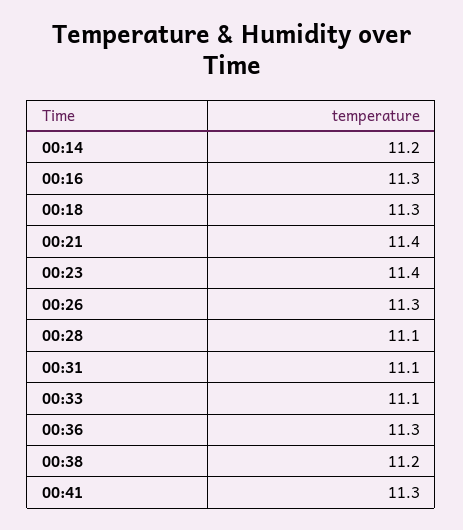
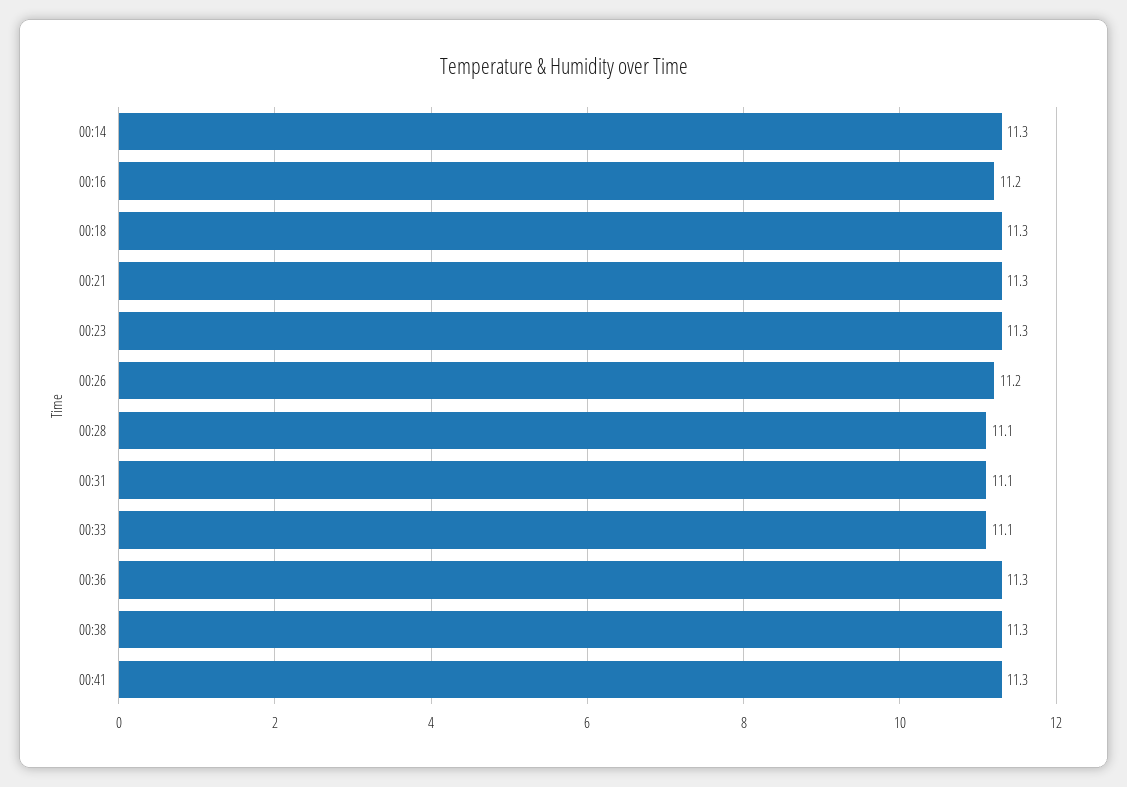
00:14: 11.2 -> 11.3
00:16: 11.3 -> 11.2
00:21: 11.4 -> 11.3
00:23: 11.4 -> 11.3
00:26: 11.3 -> 11.2
00:38: 11.2 -> 11.3

